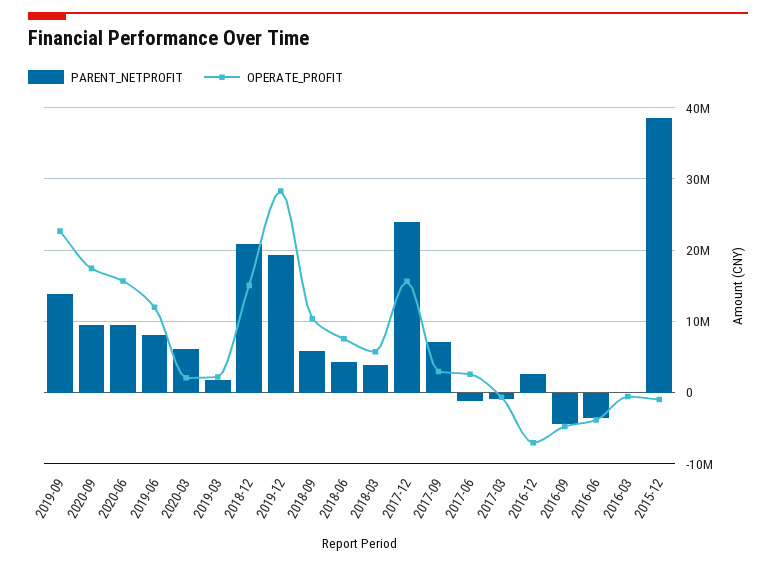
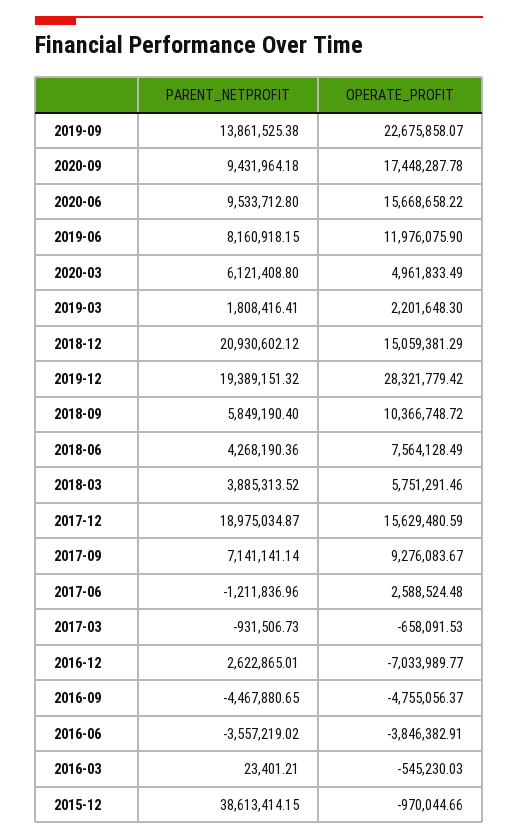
OPERATE_PROFIT, 2020-03: 2000000 -> 4961833.49
PARENT_NETPROFIT, 2017-12: 24000000 -> 18975034.87
OPERATE_PROFIT, 2017-09: 3000000 -> 9276083.67

